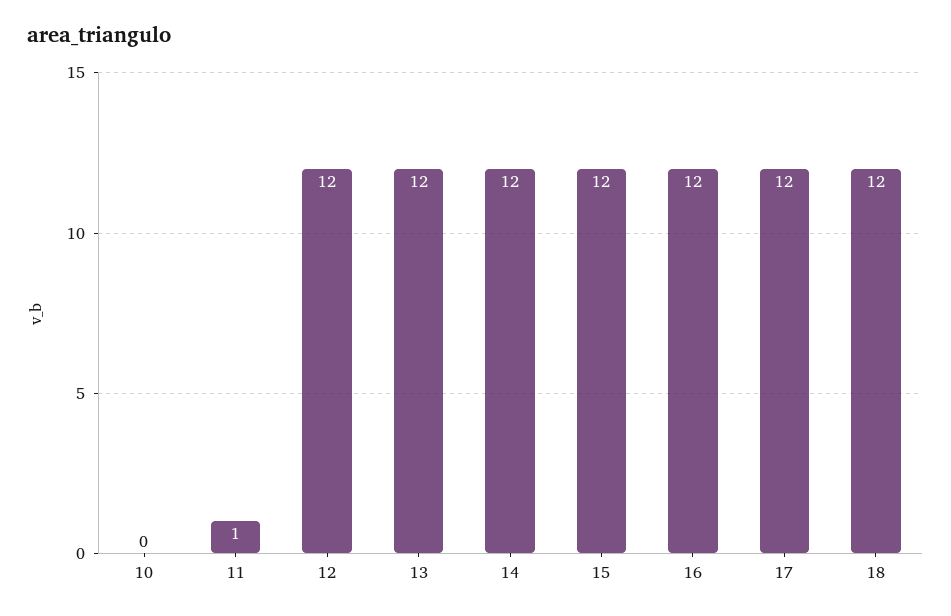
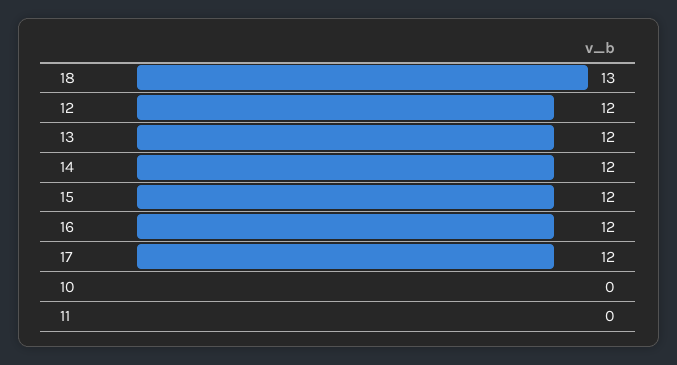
11: 1 -> 0
18: 12 -> 13

